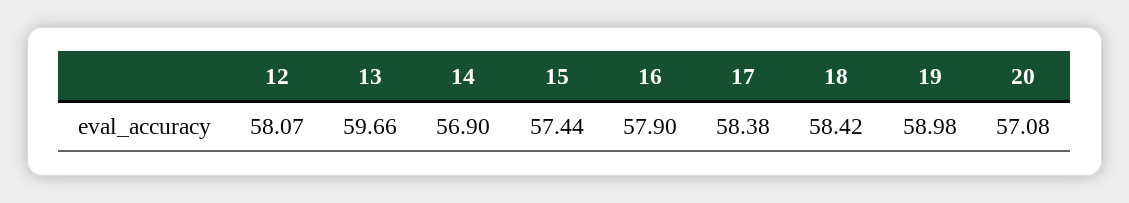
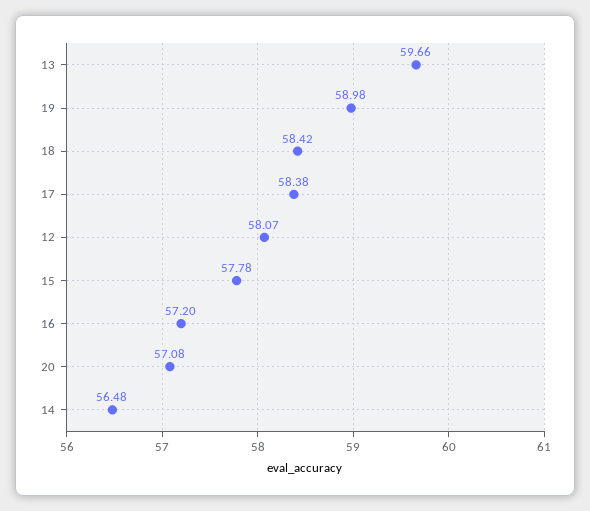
14: 56.9 -> 56.48
15: 57.44 -> 57.78
16: 57.9 -> 57.2

